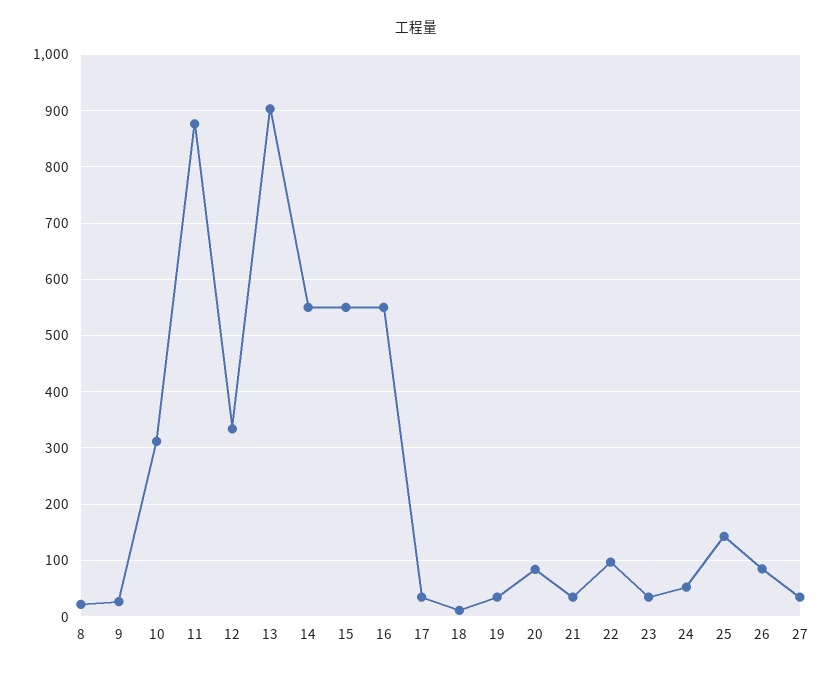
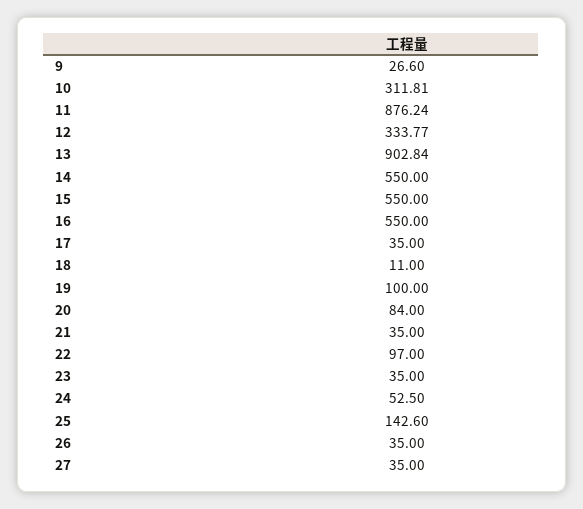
8: 20 -> none
19: 40 -> 100
26: 80 -> 35

